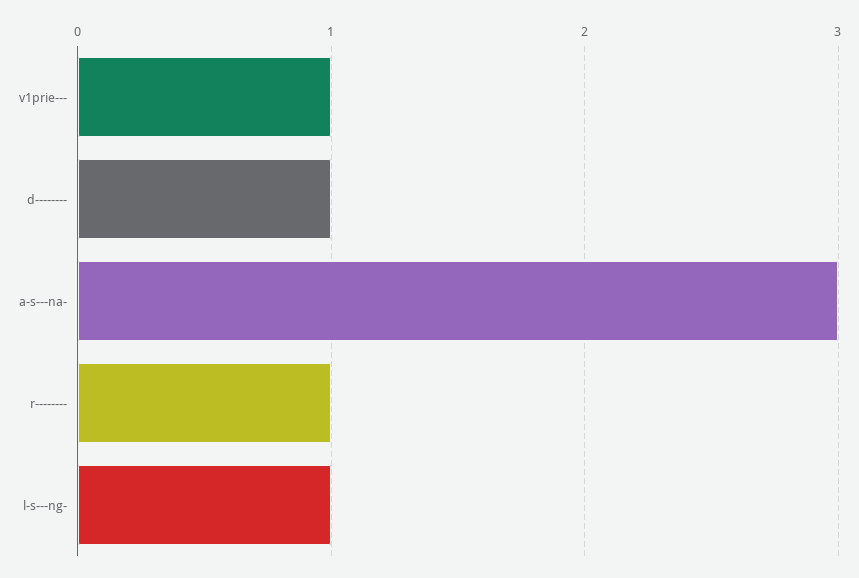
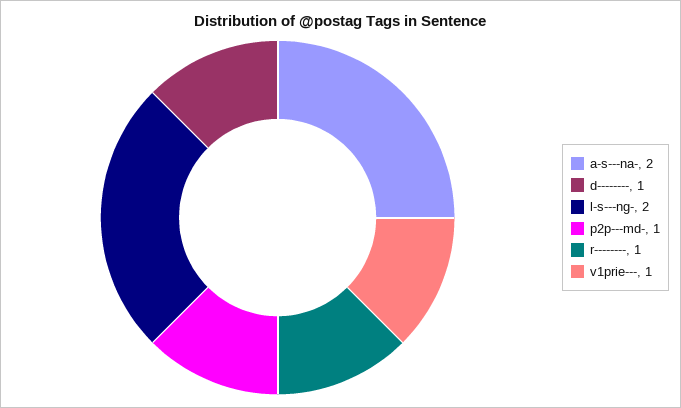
a-s---na-: 3 -> 2
l-s---ng-: 1 -> 2
p2p---md-: none -> 1

